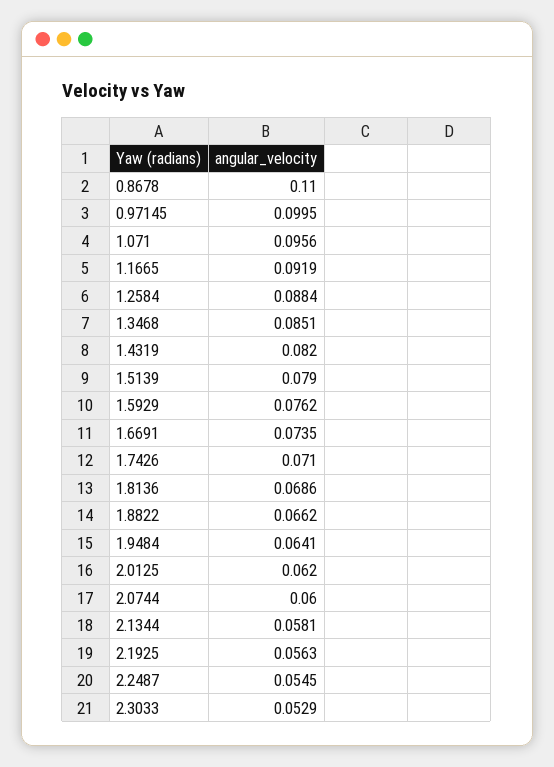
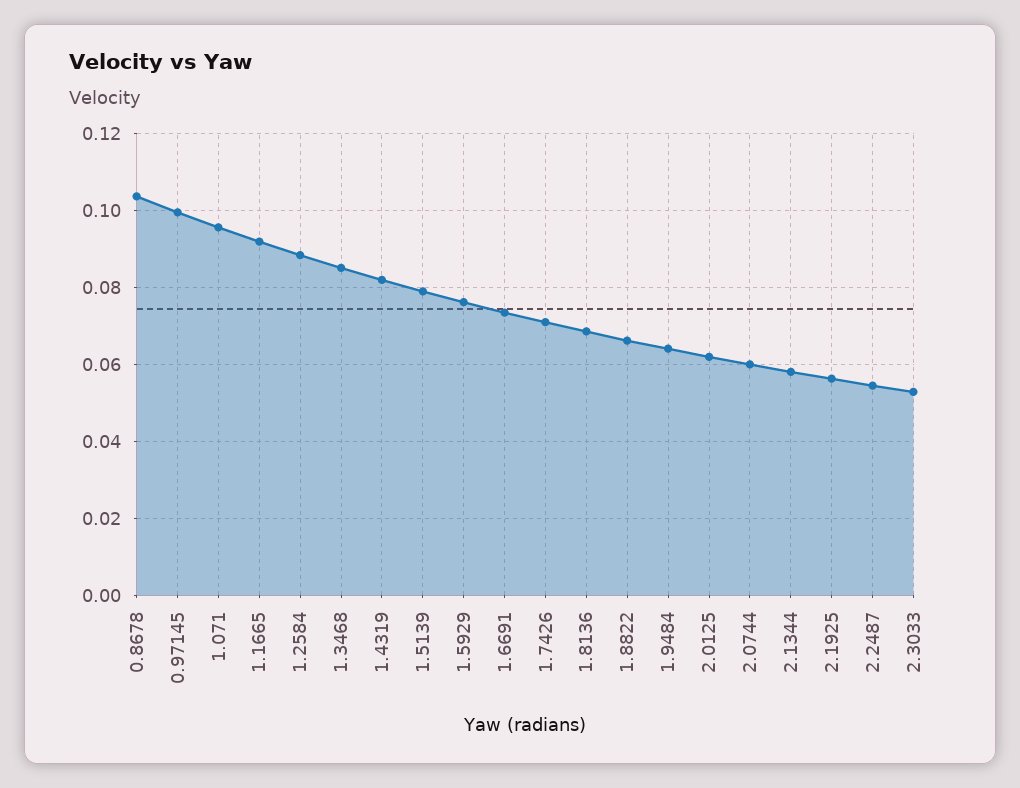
0.8678: 0.11 -> 0.104

